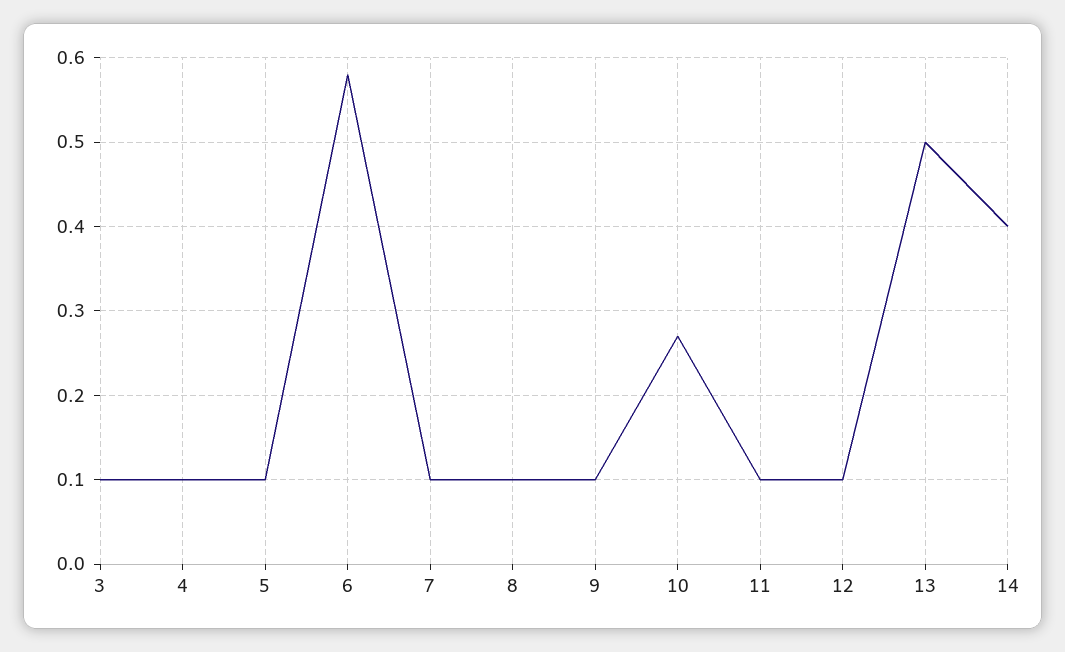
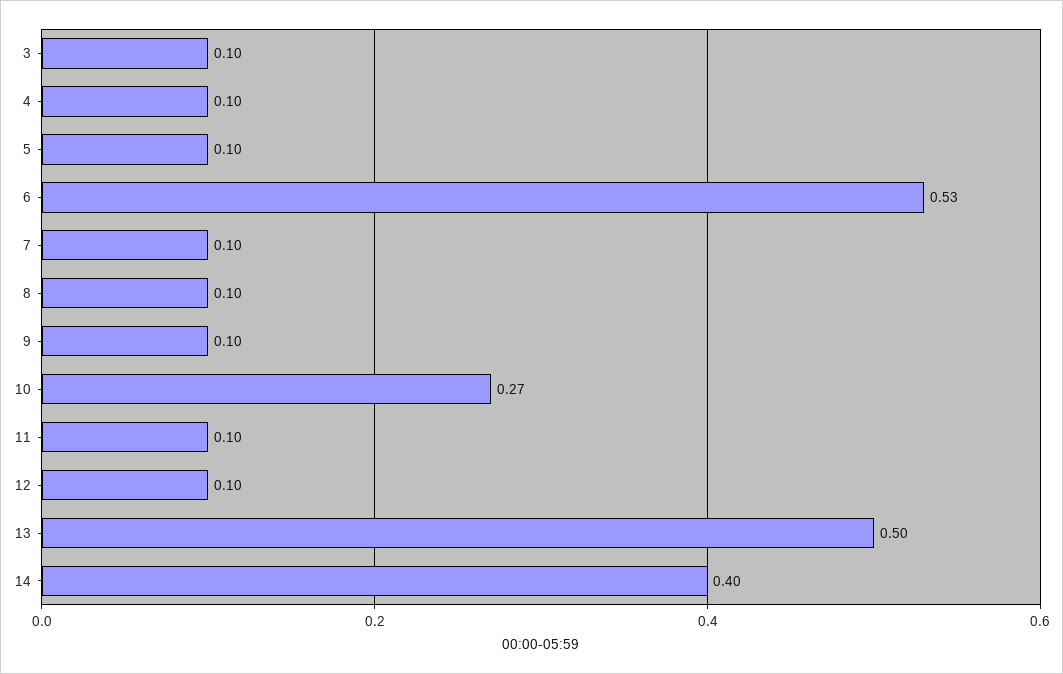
6: 0.58 -> 0.53

